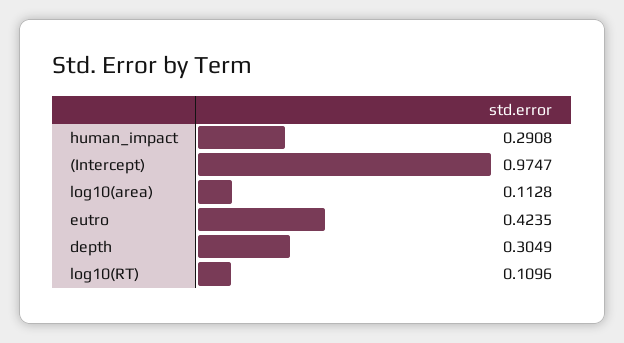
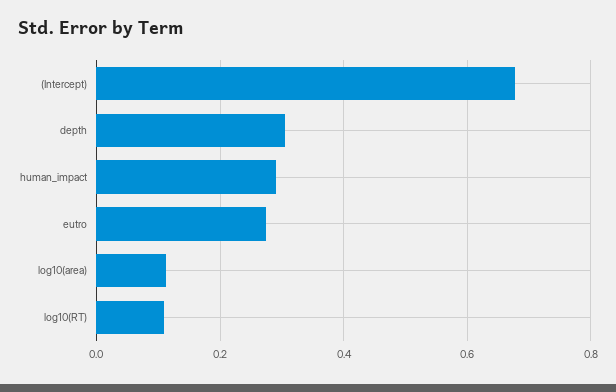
(Intercept): 0.9747 -> 0.68
eutro: 0.4235 -> 0.28

